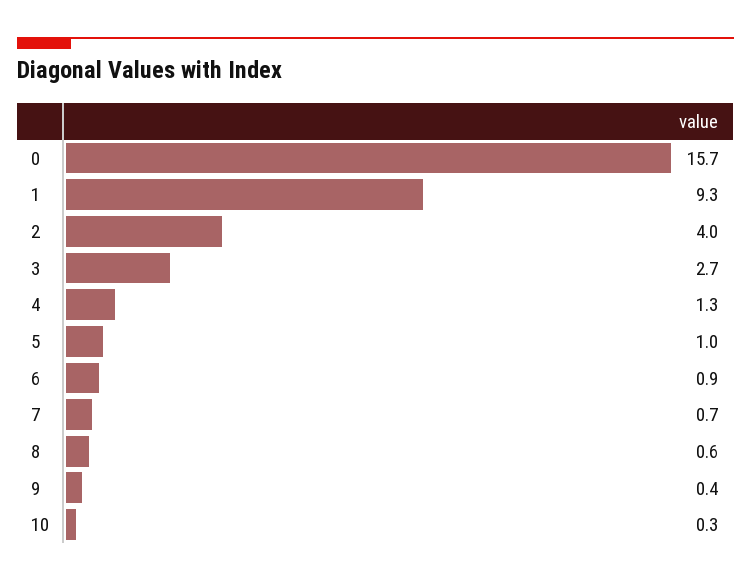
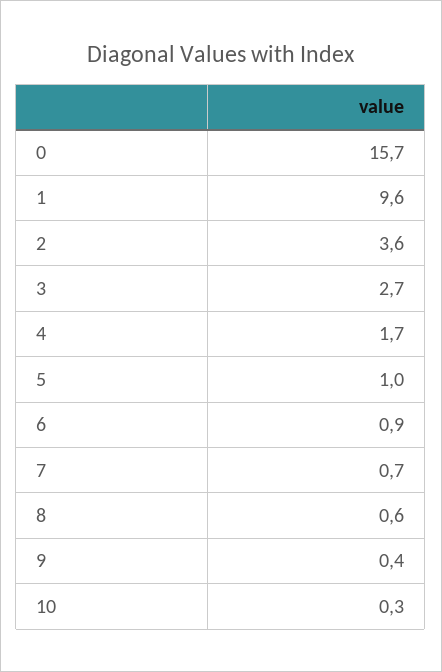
1: 9.3 -> 9.6
2: 4 -> 3.6
4: 1.3 -> 1.7

